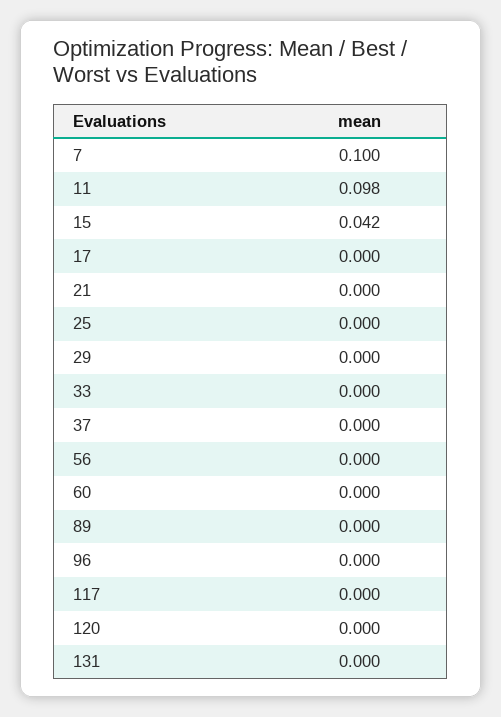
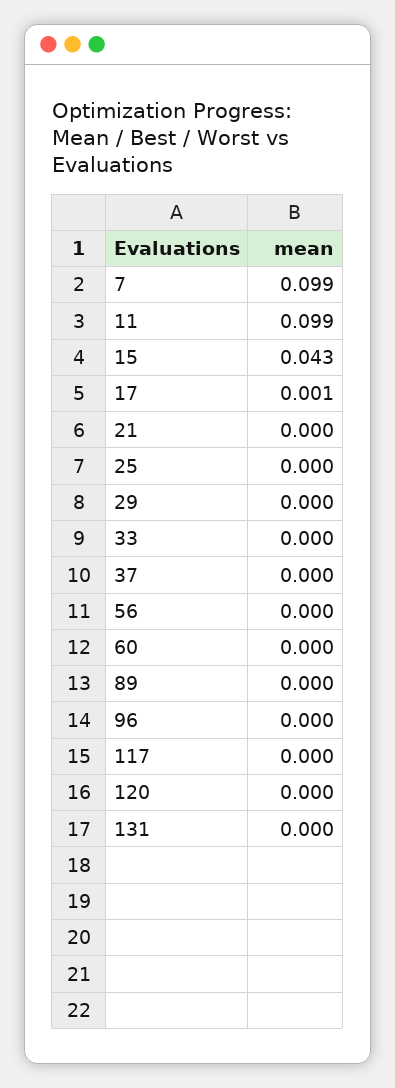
7: 0.1 -> 0.099
11: 0.098 -> 0.099
15: 0.042 -> 0.043
17: 0 -> 0.001

